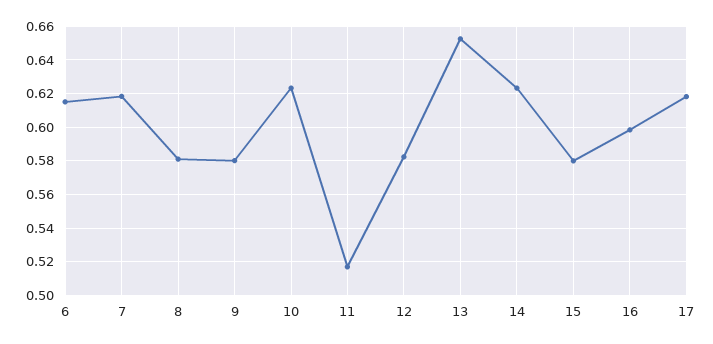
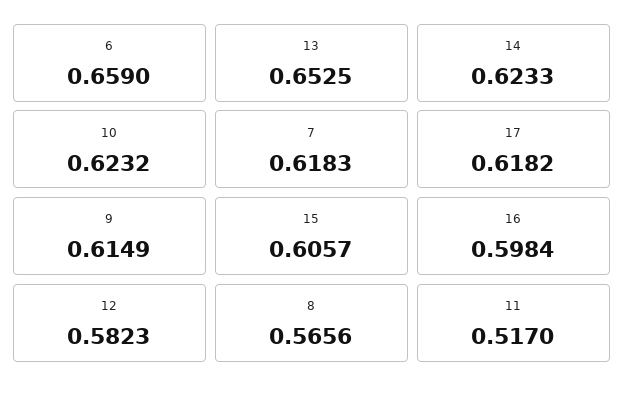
6: 0.615 -> 0.659
8: 0.58 -> 0.5656
9: 0.58 -> 0.6149
15: 0.58 -> 0.6057

